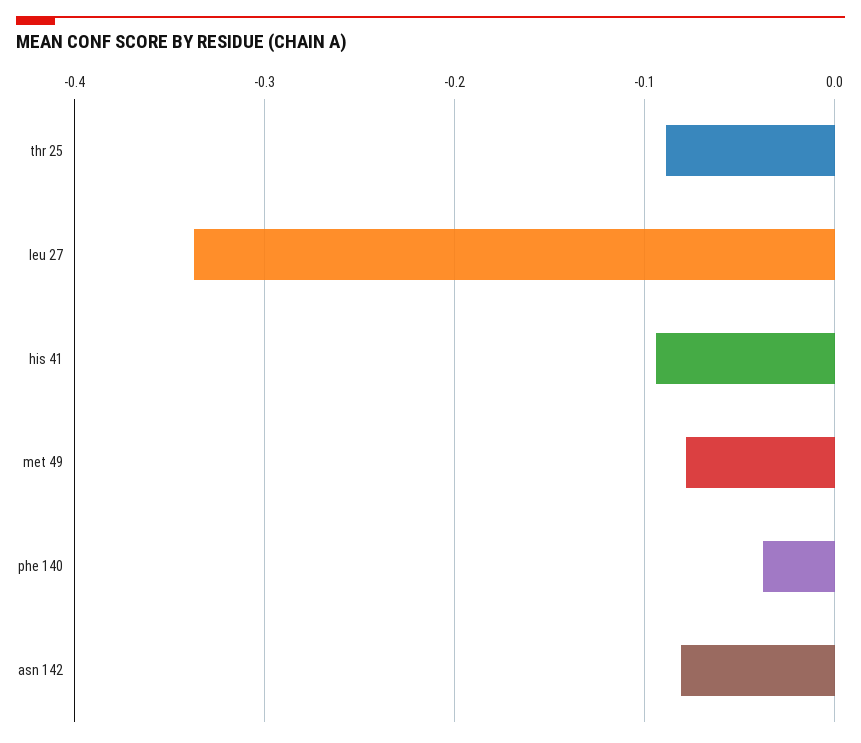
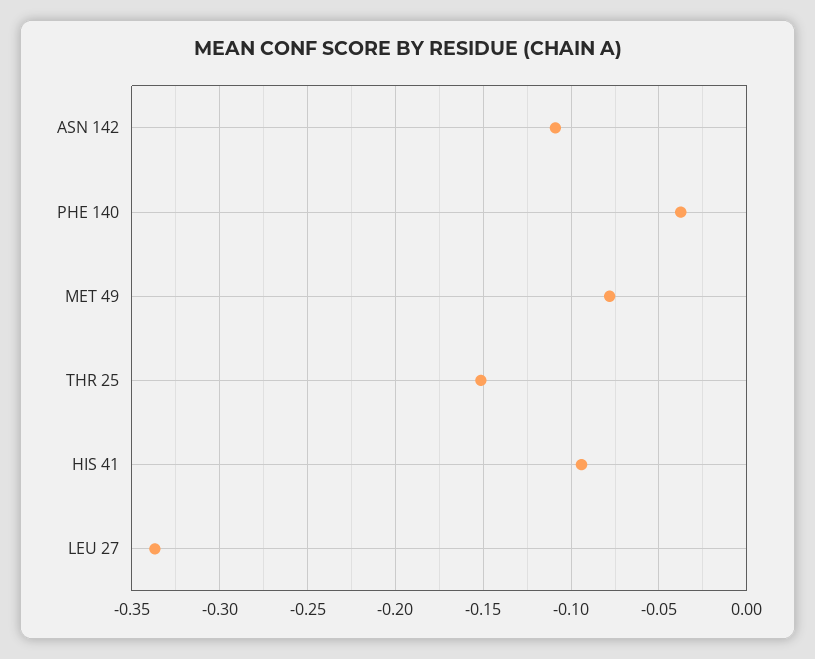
thr 25: -0.09 -> -0.15
asn 142: -0.08 -> -0.11

